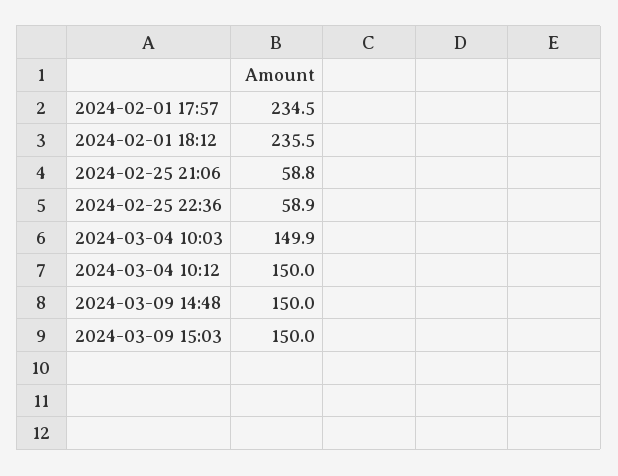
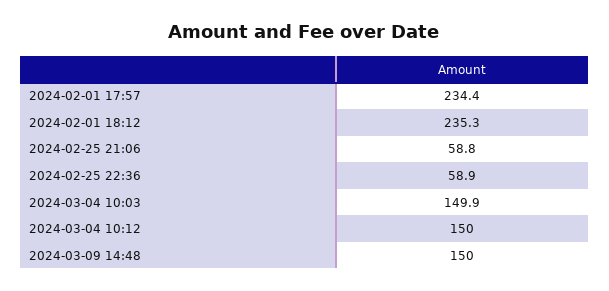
2024-02-01 17:57: 234.5 -> 234.4
2024-02-01 18:12: 235.5 -> 235.3
2024-03-09 15:03: 150 -> none

